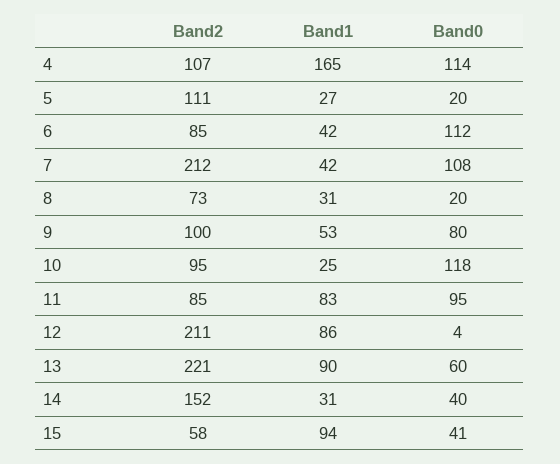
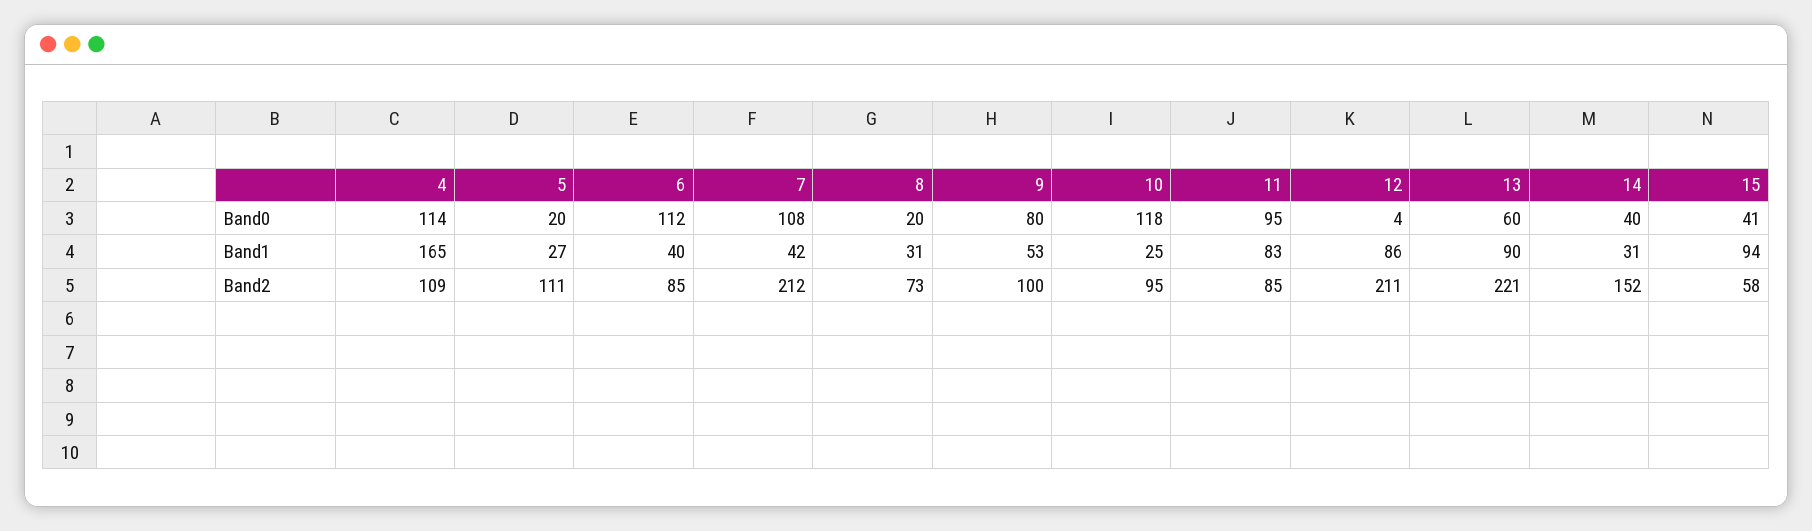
Band2, 4: 107 -> 109
Band1, 6: 42 -> 40

